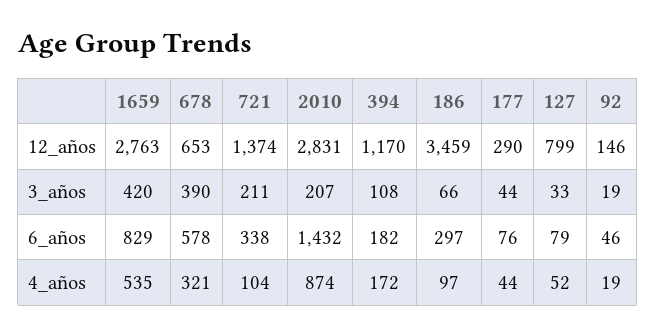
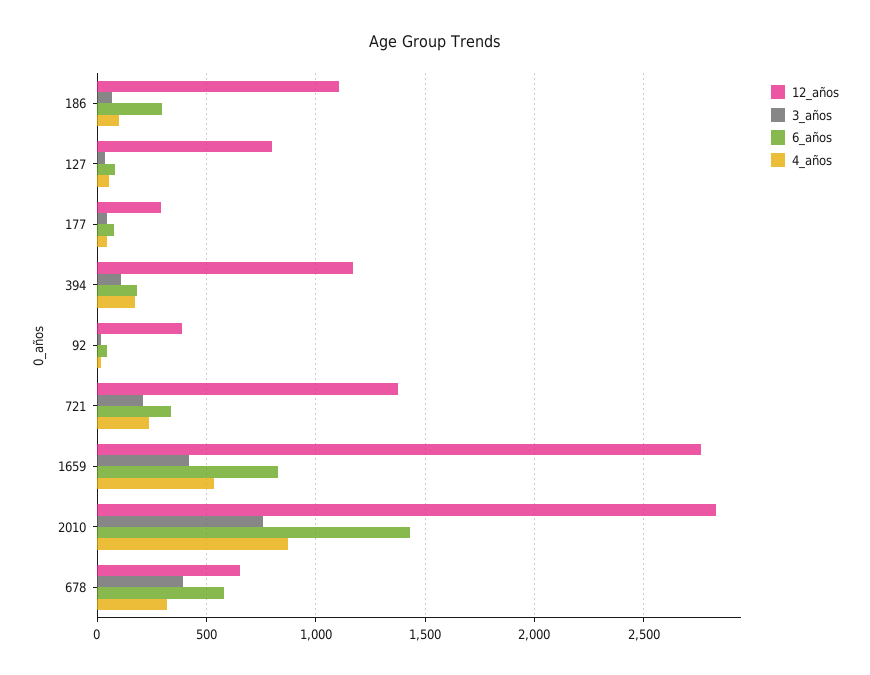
12_años, 186: 3459 -> 1100
12_años, 92: 146 -> 400
3_años, 2010: 207 -> 750
4_años, 721: 104 -> 250

